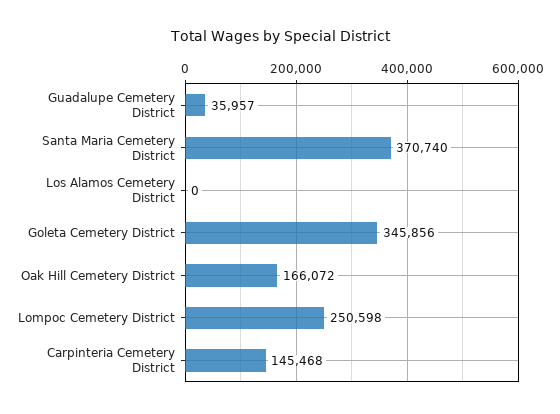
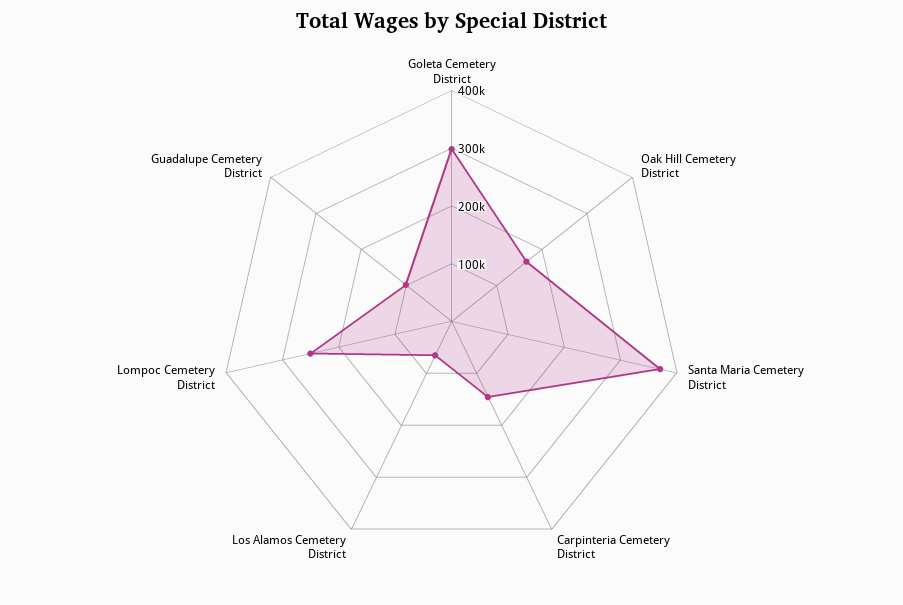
Guadalupe Cemetery District: 35957 -> 100000
Los Alamos Cemetery District: 0 -> 60000
Goleta Cemetery District: 345856 -> 300000

